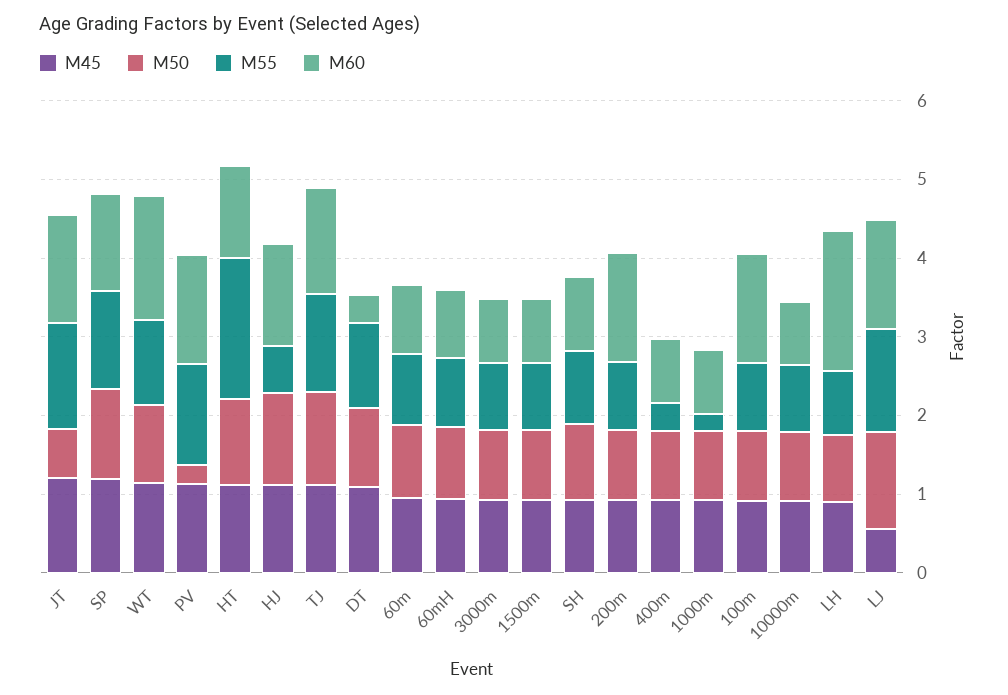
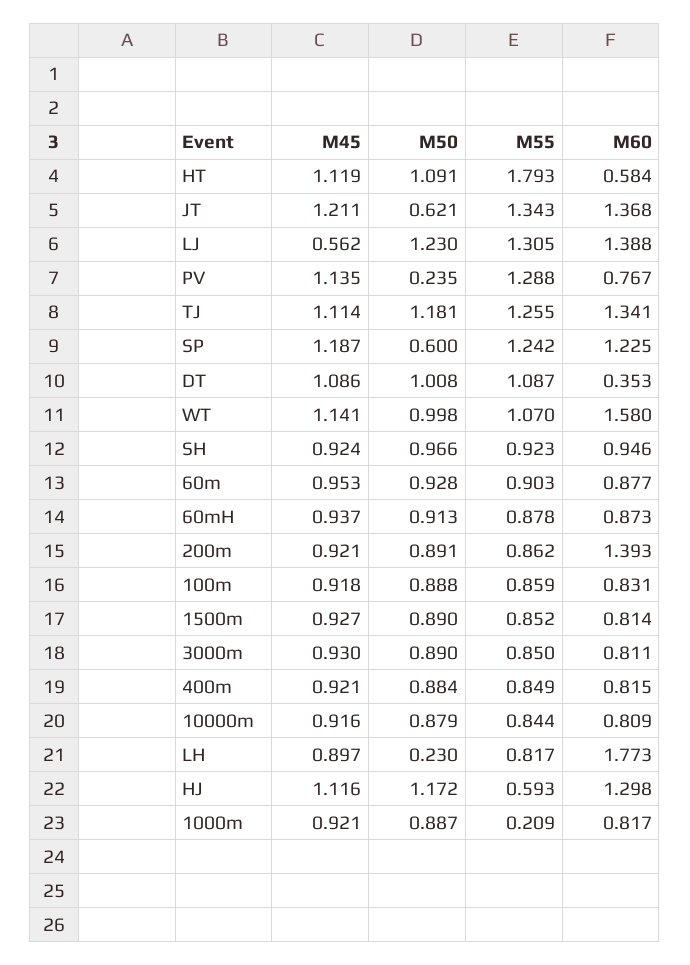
M50, SP: 1.2 -> 0.6
M60, PV: 1.4 -> 0.767
M60, HT: 1.2 -> 0.584
M55, 400m: 0.4 -> 0.849
M60, 100m: 1.4 -> 0.831
M50, LH: 0.8 -> 0.23

